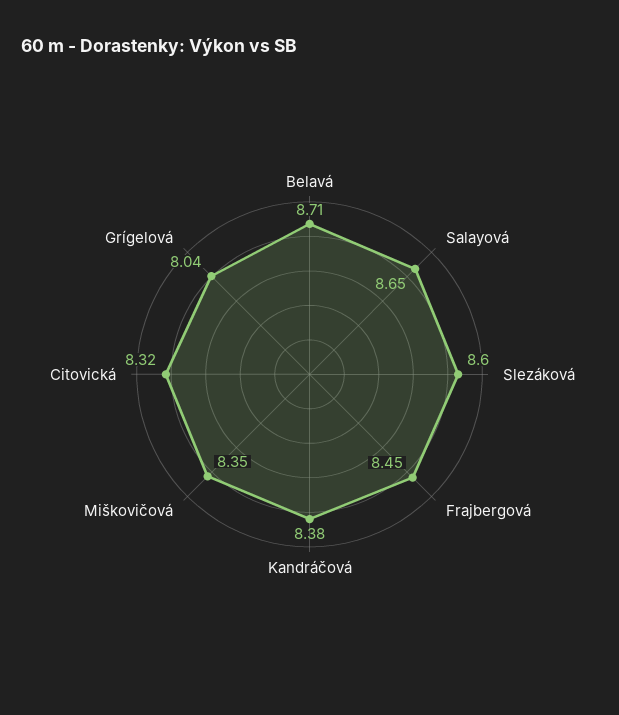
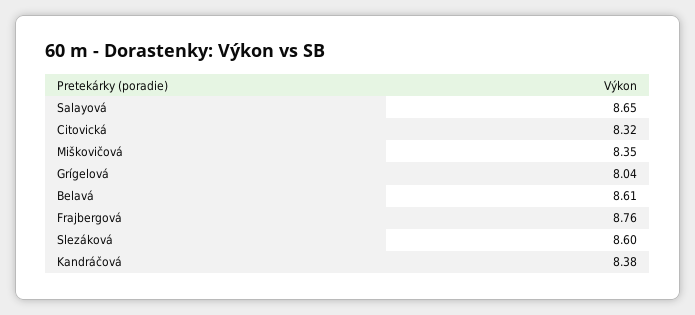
Belavá: 8.71 -> 8.61
Frajbergová: 8.45 -> 8.76

